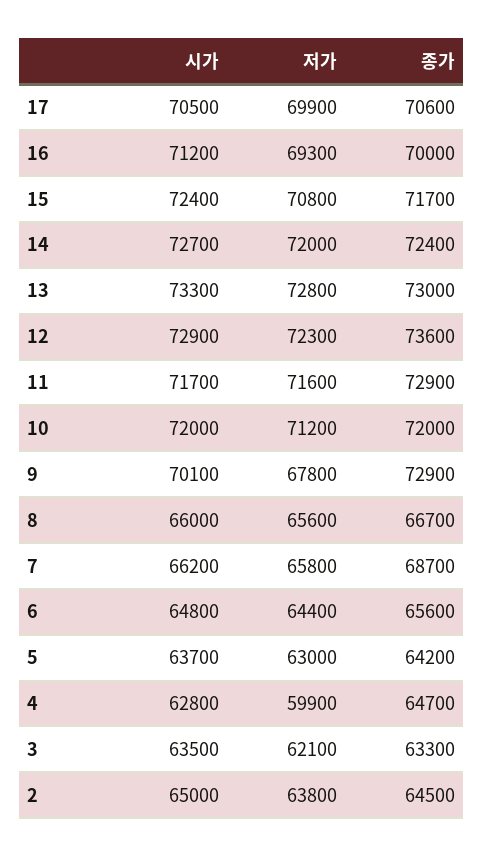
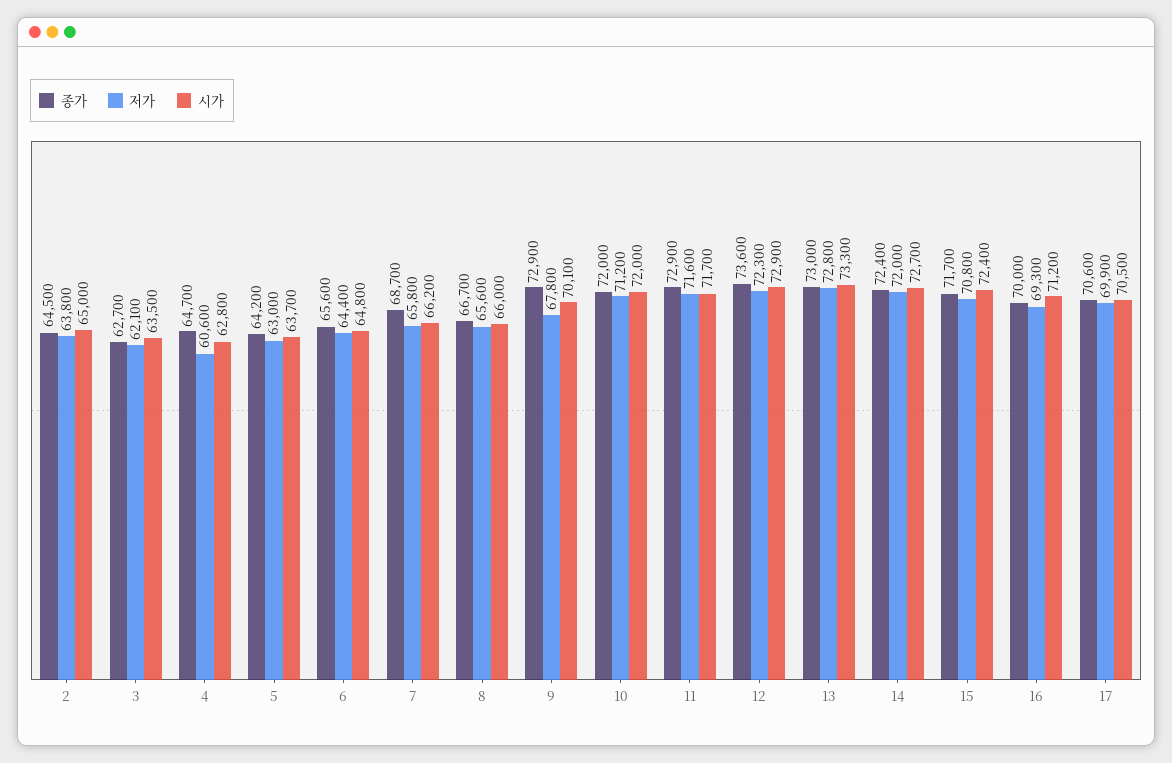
저가, 4: 59900 -> 60600
종가, 3: 63300 -> 62700

